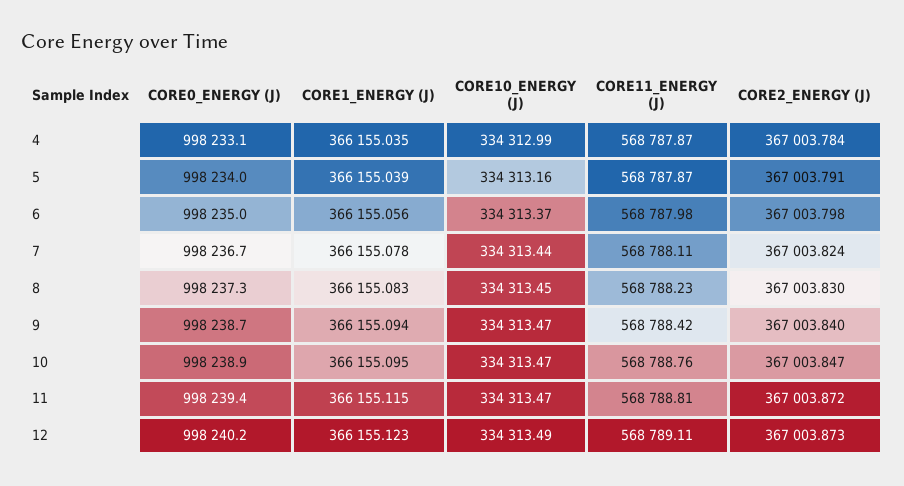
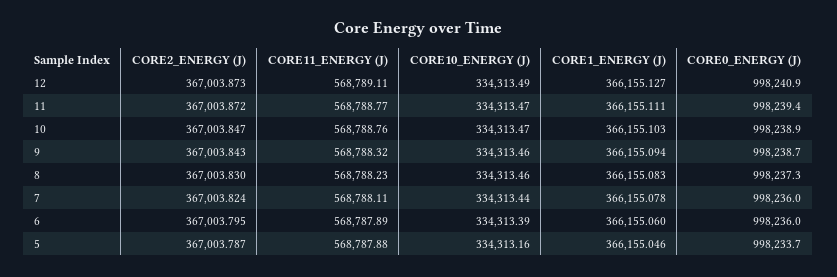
CORE0_ENERGY (J), 4: 998233.1 -> none
CORE1_ENERGY (J), 4: 366155.035 -> none
CORE10_ENERGY (J), 4: 334312.99 -> none
CORE11_ENERGY (J), 4: 568787.87 -> none
CORE2_ENERGY (J), 4: 367003.784 -> none
CORE0_ENERGY (J), 5: 998234 -> 998233.7
CORE1_ENERGY (J), 5: 366155.039 -> 366155.046
CORE11_ENERGY (J), 5: 568787.87 -> 568787.88
CORE2_ENERGY (J), 5: 367003.791 -> 367003.787
CORE0_ENERGY (J), 6: 998235 -> 998236
CORE1_ENERGY (J), 6: 366155.056 -> 366155.06
CORE10_ENERGY (J), 6: 334313.37 -> 334313.39
CORE11_ENERGY (J), 6: 568787.98 -> 568787.89
CORE2_ENERGY (J), 6: 367003.798 -> 367003.795
CORE0_ENERGY (J), 7: 998236.7 -> 998236
CORE10_ENERGY (J), 8: 334313.45 -> 334313.46
CORE10_ENERGY (J), 9: 334313.47 -> 334313.46
CORE11_ENERGY (J), 9: 568788.42 -> 568788.32
CORE2_ENERGY (J), 9: 367003.84 -> 367003.843
CORE1_ENERGY (J), 10: 366155.095 -> 366155.103
CORE1_ENERGY (J), 11: 366155.115 -> 366155.111
CORE11_ENERGY (J), 11: 568788.81 -> 568788.77
CORE0_ENERGY (J), 12: 998240.2 -> 998240.9
CORE1_ENERGY (J), 12: 366155.123 -> 366155.127

